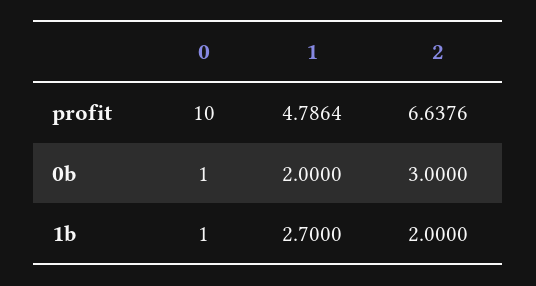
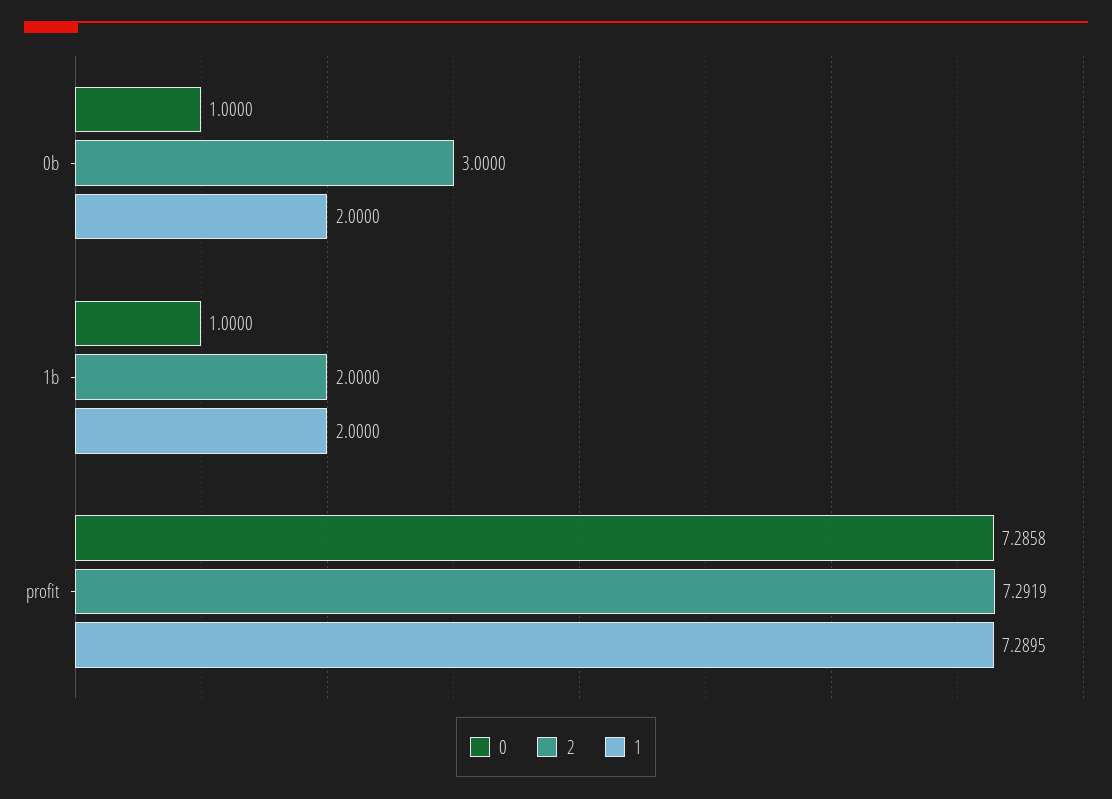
0, profit: 10 -> 7.2858
1, profit: 4.7864 -> 7.2895
2, profit: 6.6376 -> 7.2919
1, 1b: 2.7 -> 2

